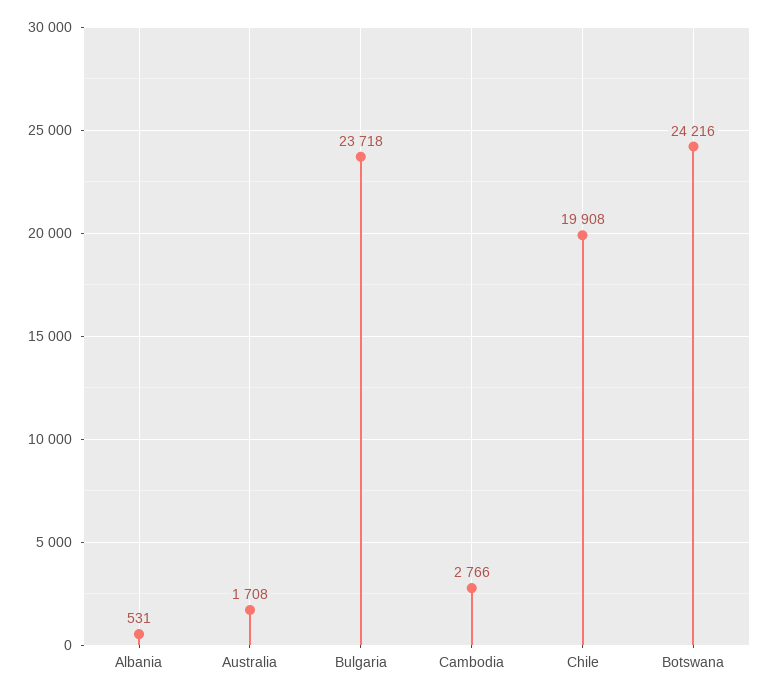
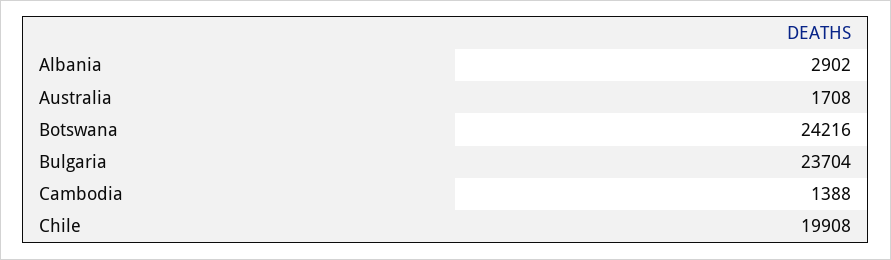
Albania: 531 -> 2902
Bulgaria: 23718 -> 23704
Cambodia: 2766 -> 1388

